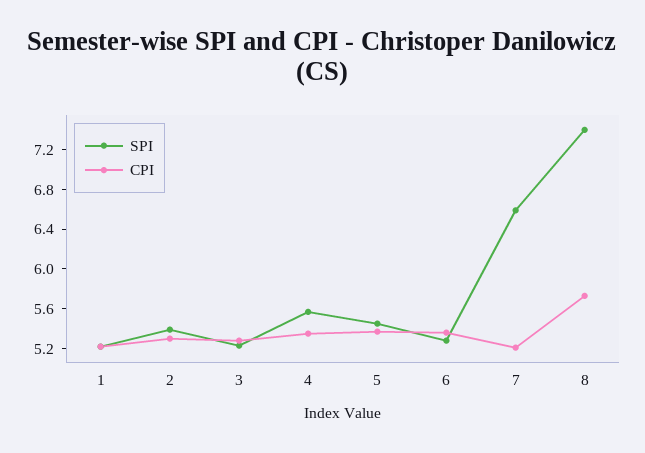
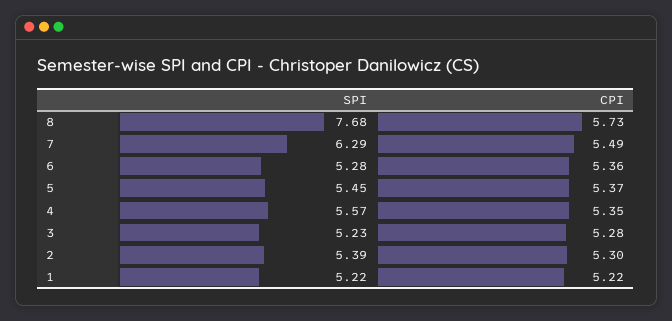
SPI, 7: 6.6 -> 6.29
CPI, 7: 5.2 -> 5.49
SPI, 8: 7.4 -> 7.68

